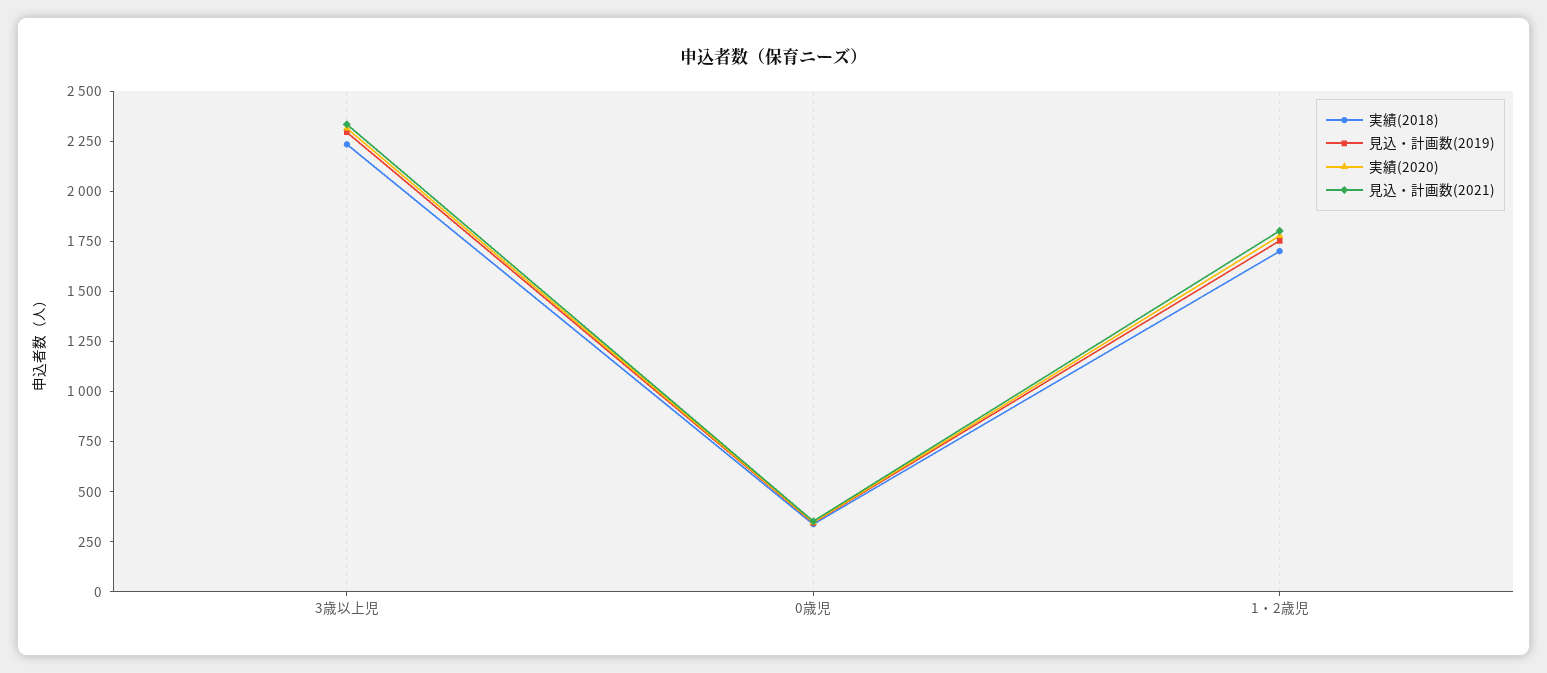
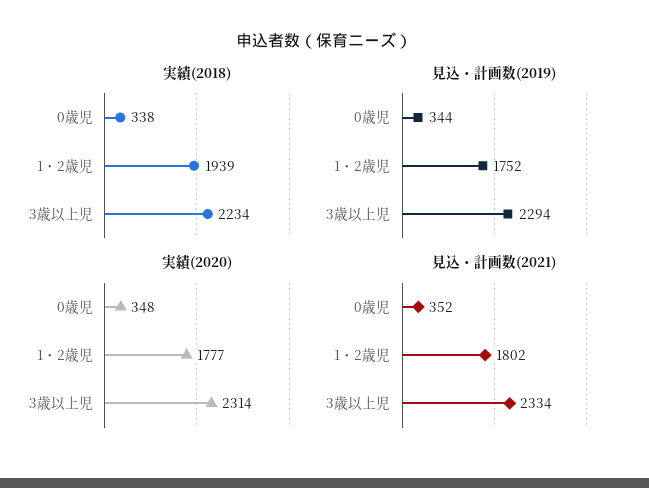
実績(2018), 1・2歳児: 1700 -> 1939

